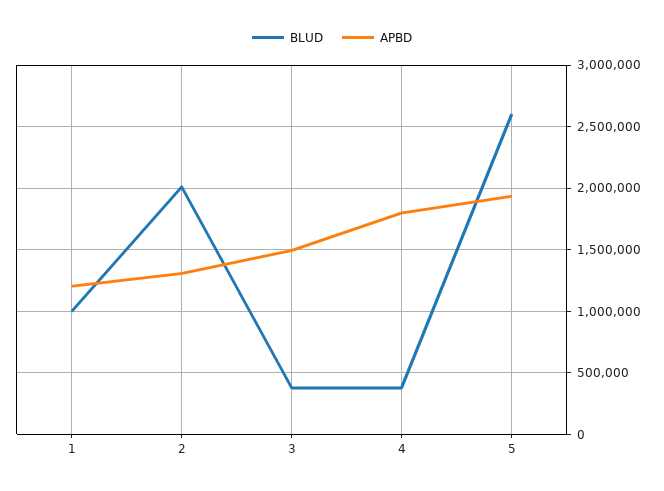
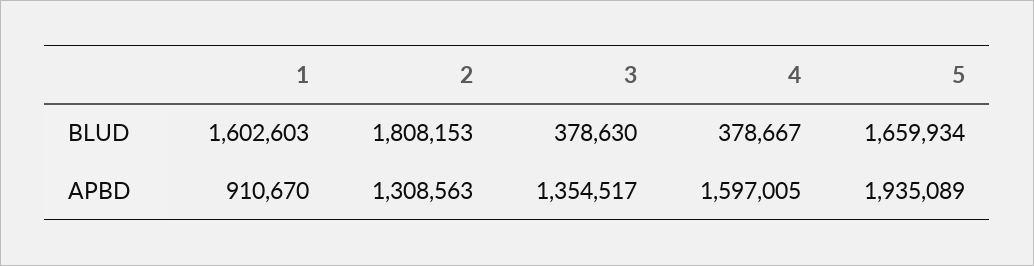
BLUD, 1: 1000000 -> 1602603
APBD, 1: 1200000 -> 910670
BLUD, 2: 2000000 -> 1808153
APBD, 3: 1500000 -> 1354517
APBD, 4: 1800000 -> 1597005
BLUD, 5: 2600000 -> 1659934

